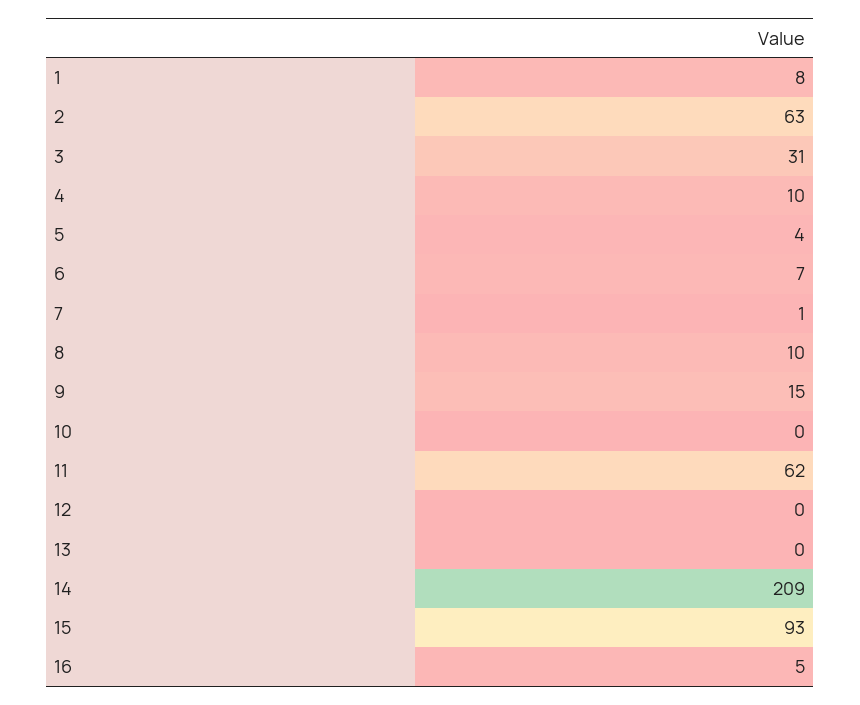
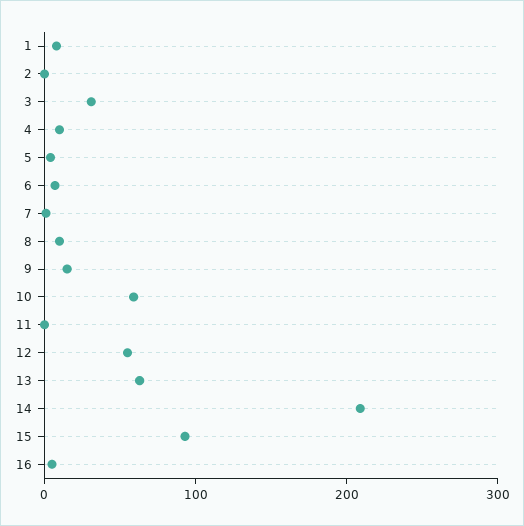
2: 63 -> 0
10: 0 -> 60
11: 62 -> 0
12: 0 -> 60
13: 0 -> 60

